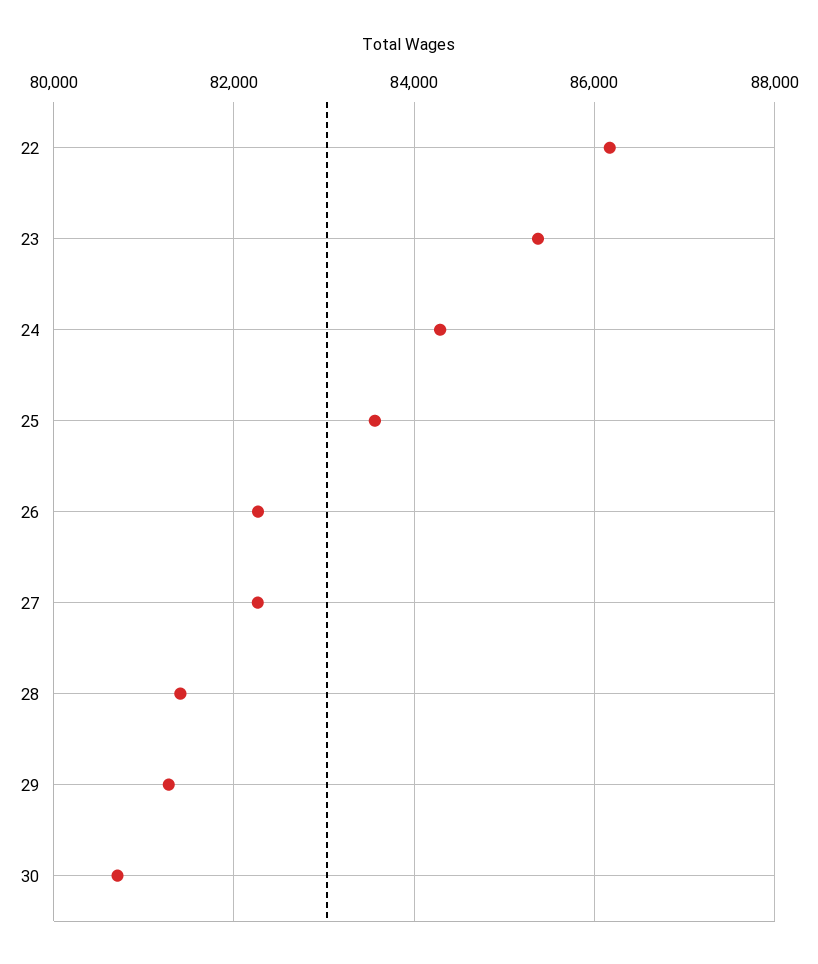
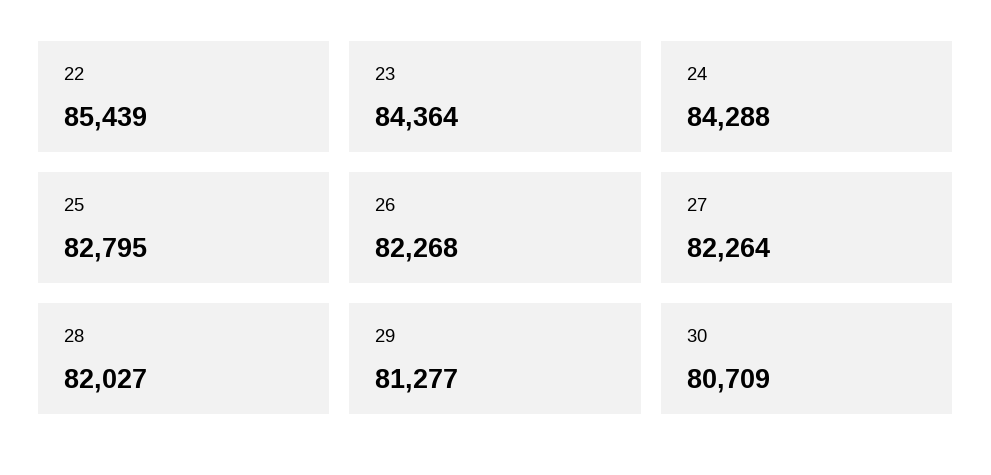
22: 86200 -> 85439
23: 85400 -> 84364
25: 83600 -> 82795
28: 81400 -> 82027

